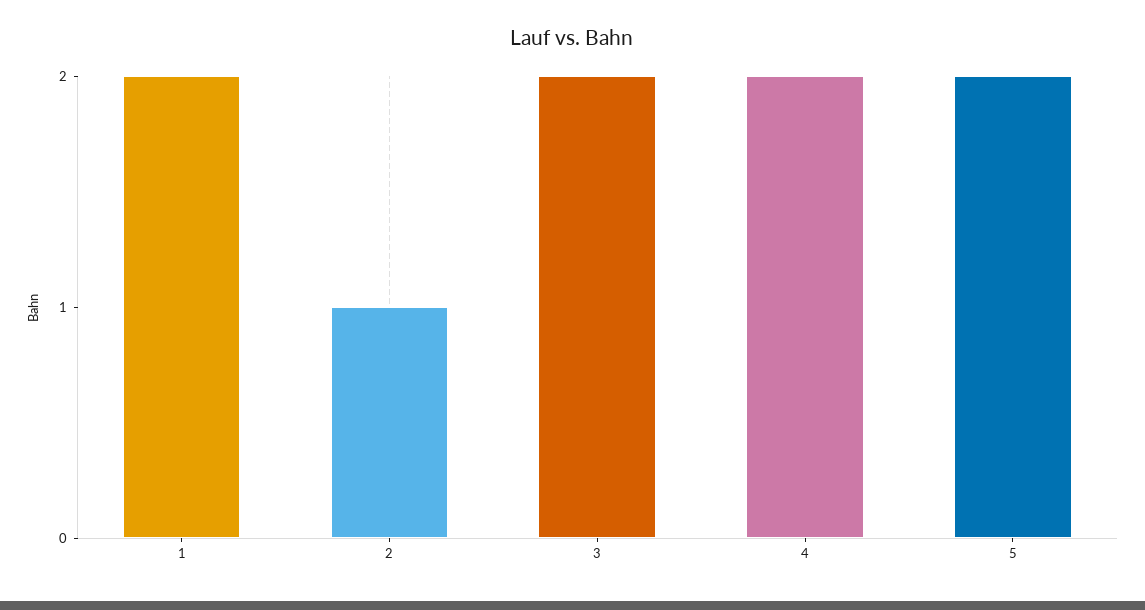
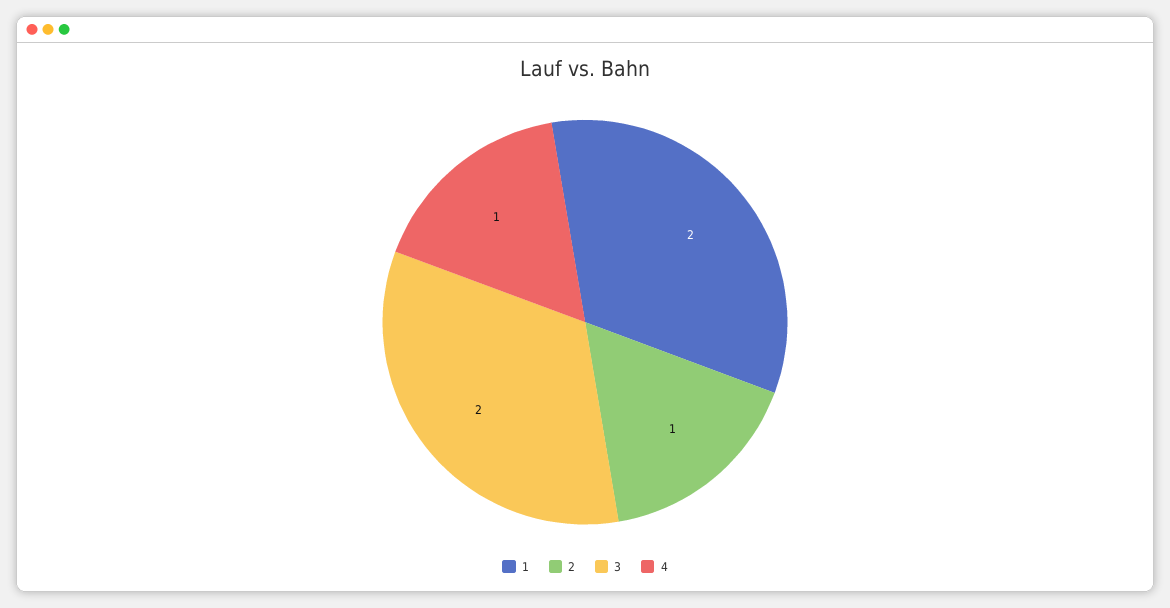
4: 2 -> 1
5: 2 -> none

